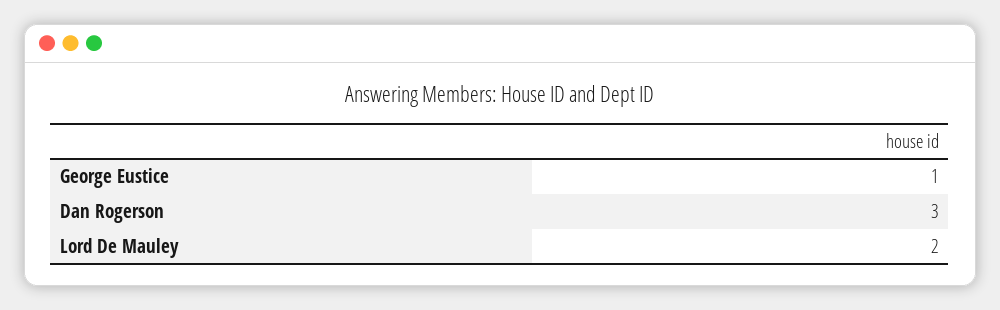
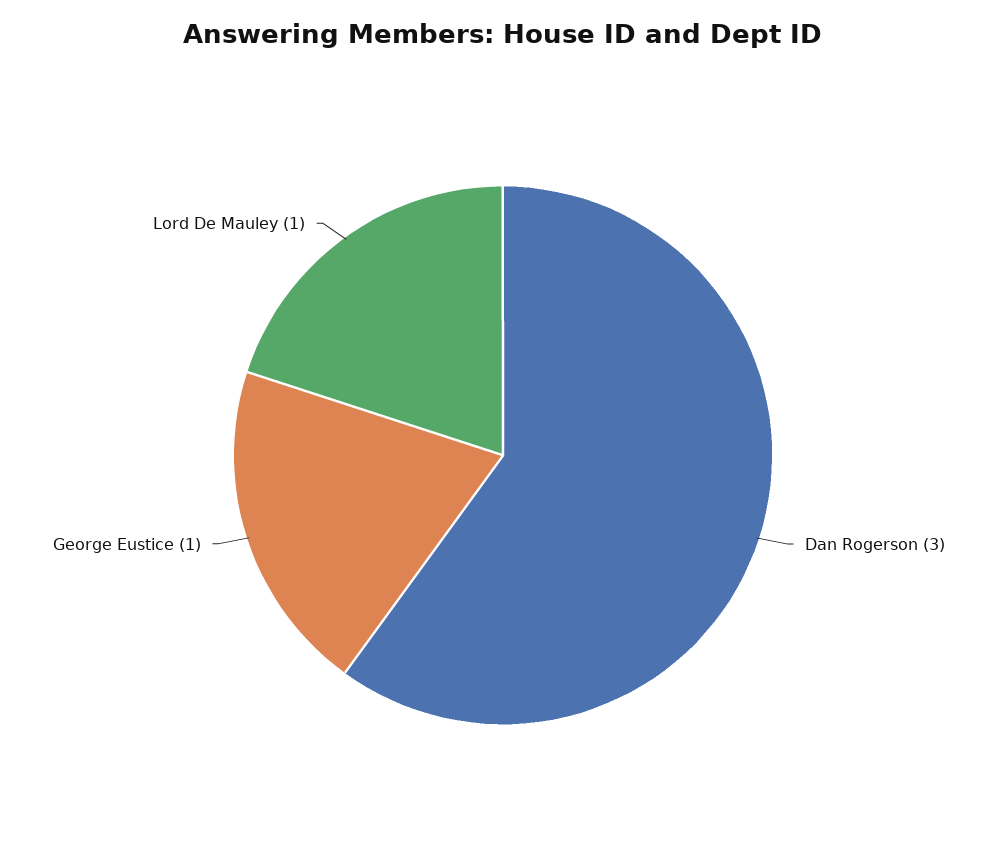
Lord De Mauley: 2 -> 1

